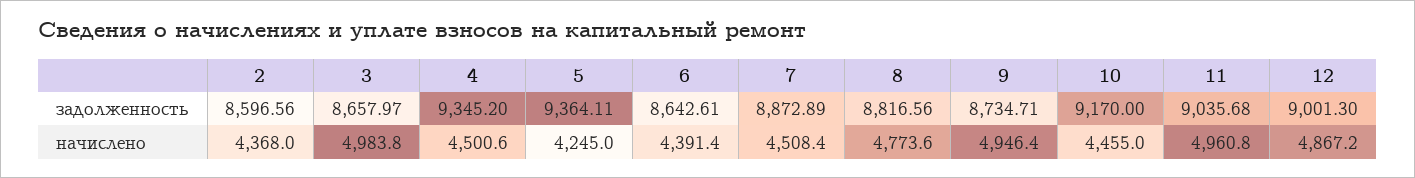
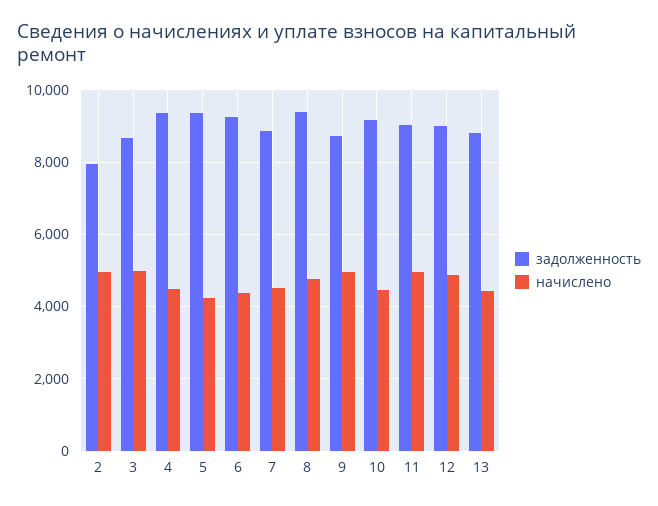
задолженность, 2: 8596.56 -> 8000
задолженность, 6: 8642.61 -> 9200
задолженность, 8: 8816.56 -> 9400
начислено, 2: 4368 -> 5000
задолженность, 13: none -> 8800
начислено, 13: none -> 4400

